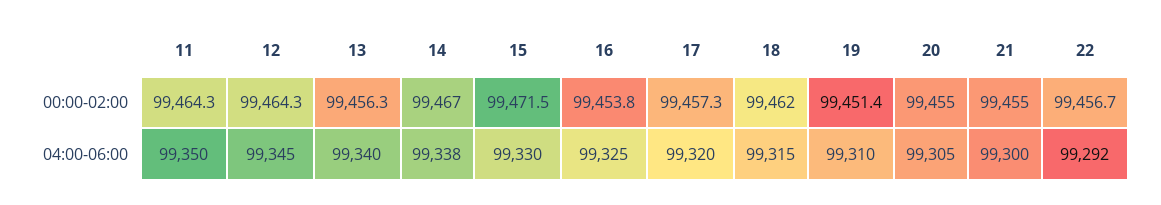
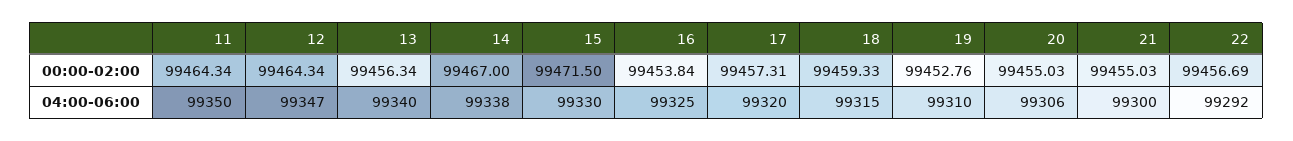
18, 00:00-02:00: 99462 -> 99459.33
19, 00:00-02:00: 99451.4 -> 99452.76
12, 04:00-06:00: 99345 -> 99347
20, 04:00-06:00: 99305 -> 99306

